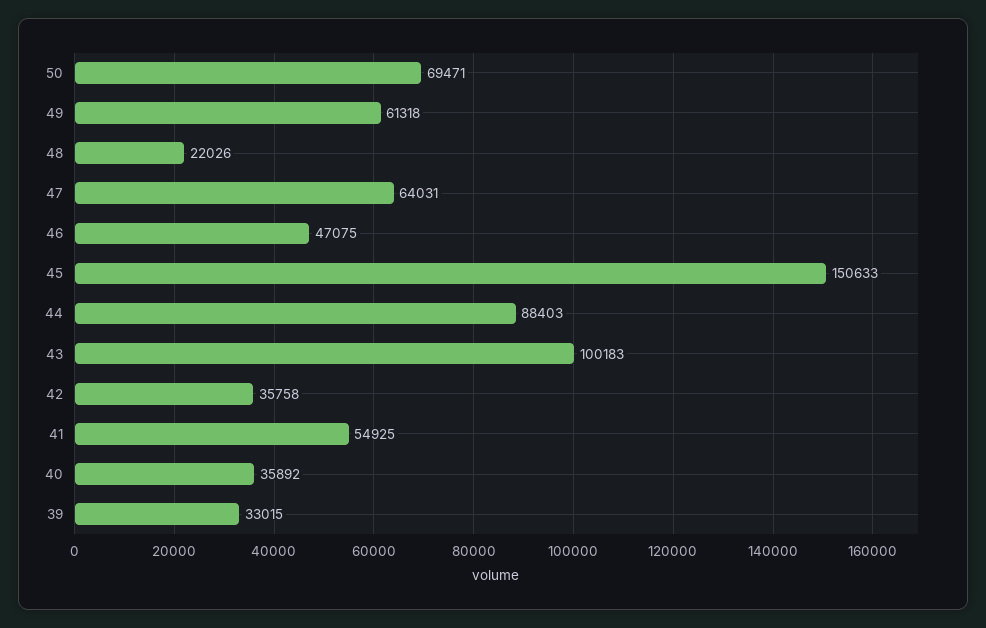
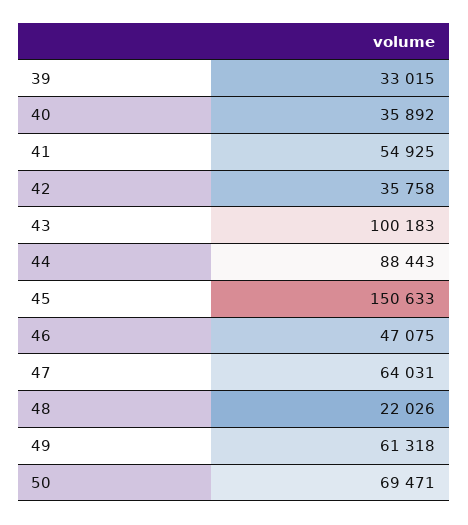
44: 88403 -> 88443

